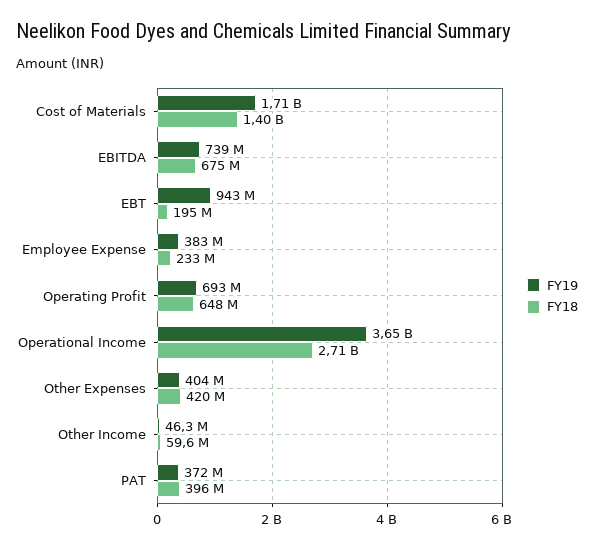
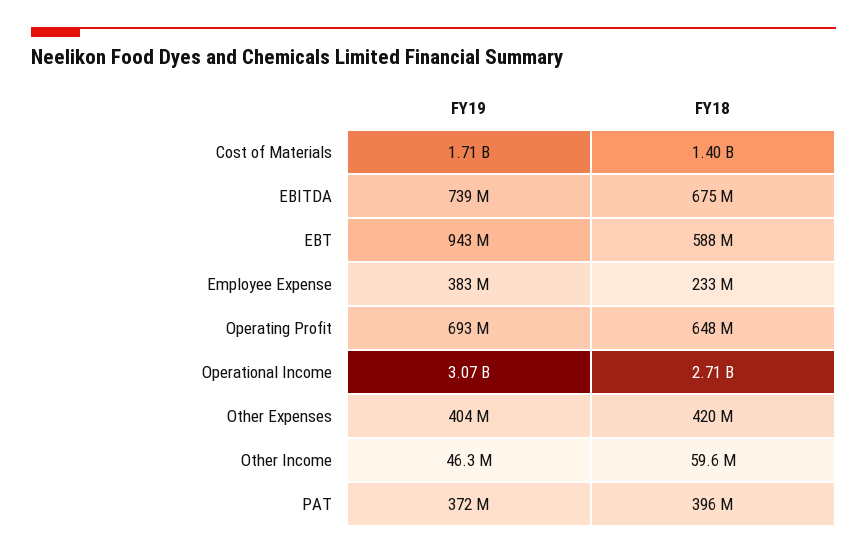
FY18, EBT: 195000000 -> 588000000
FY19, Operational Income: 3650000000 -> 3070000000

